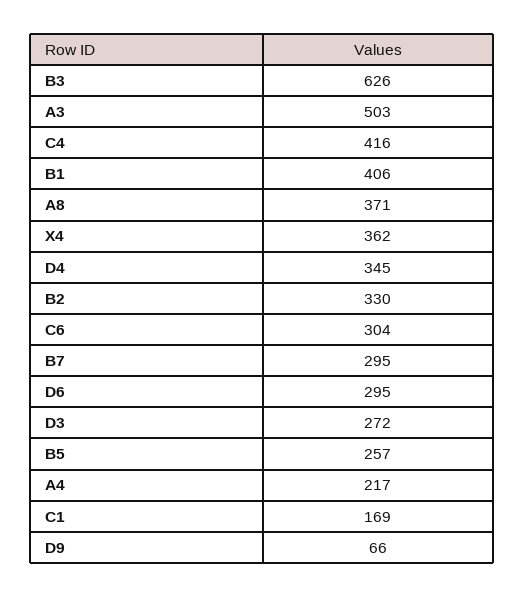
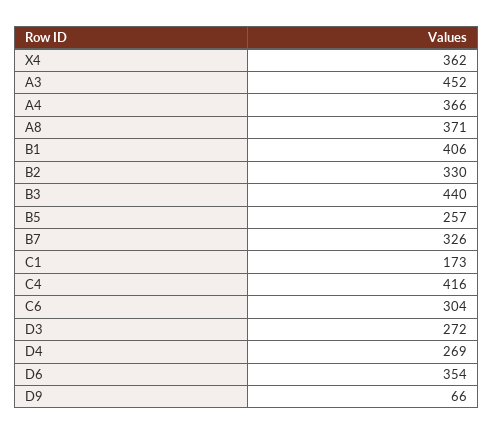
B3: 626 -> 440
A3: 503 -> 452
D4: 345 -> 269
B7: 295 -> 326
D6: 295 -> 354
A4: 217 -> 366
C1: 169 -> 173

